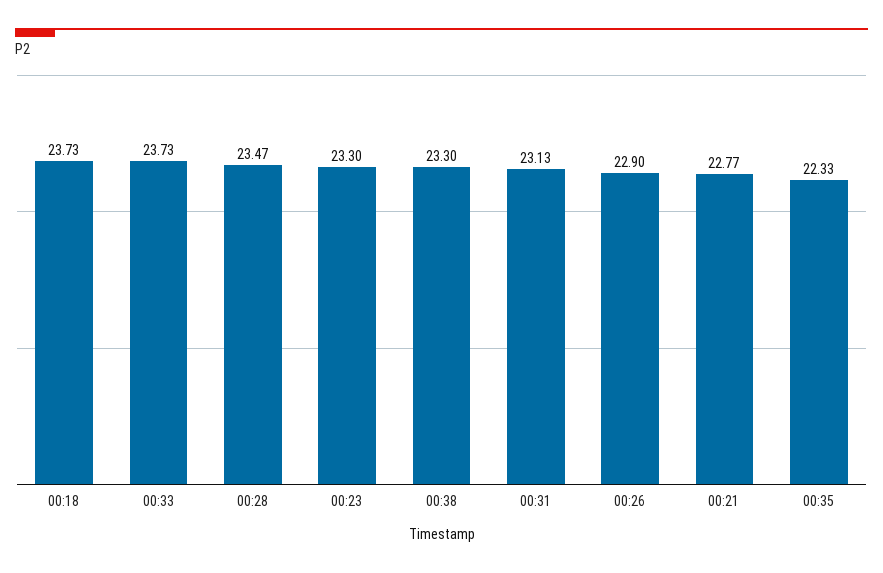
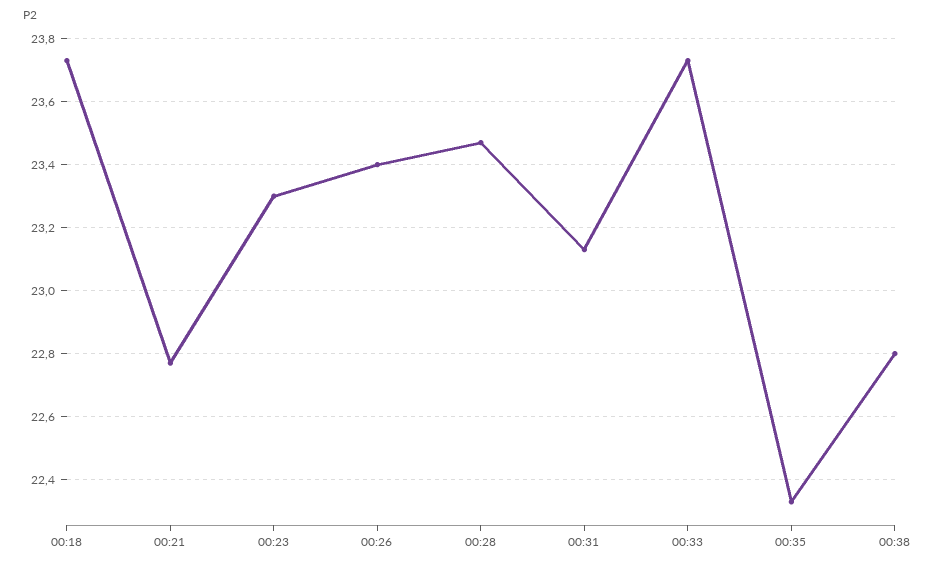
00:38: 23.3 -> 22.8
00:26: 22.9 -> 23.4

